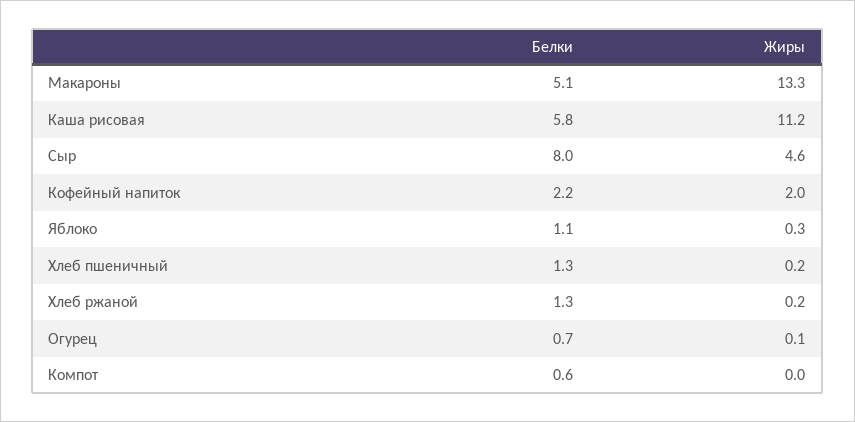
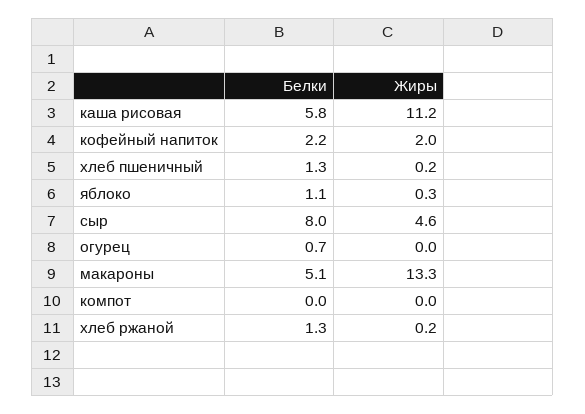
Жиры, Огурец: 0.1 -> 0
Белки, Компот: 0.6 -> 0

